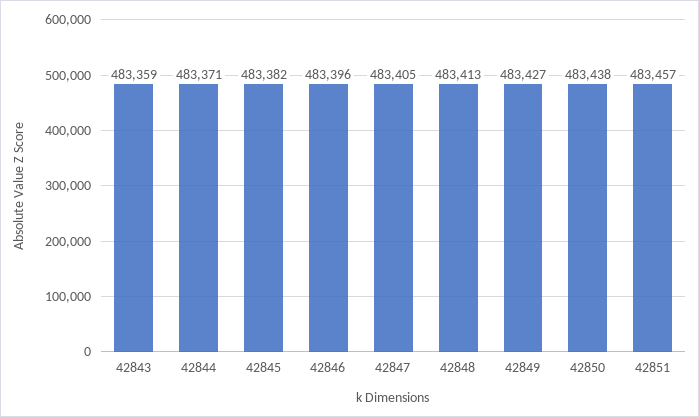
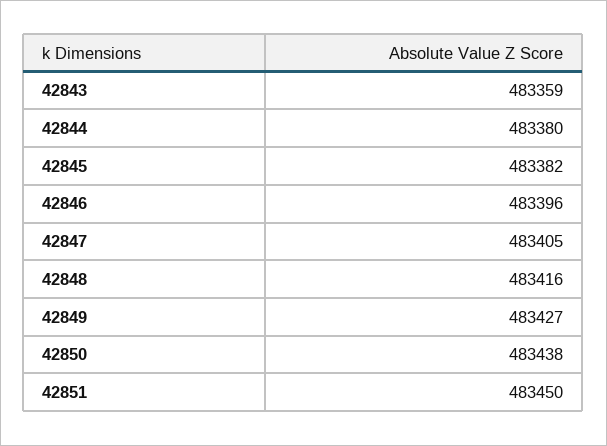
42844: 483371 -> 483380
42848: 483413 -> 483416
42851: 483457 -> 483450

